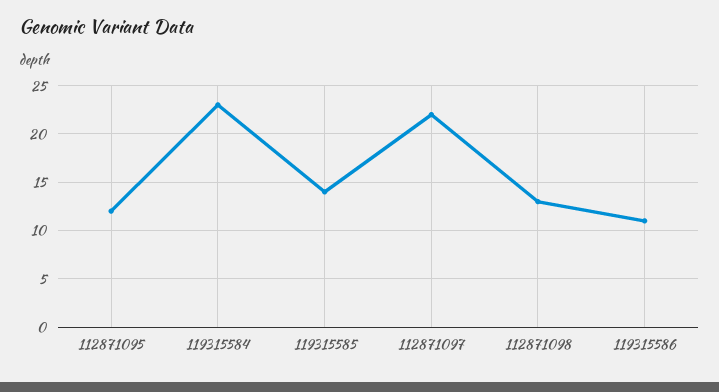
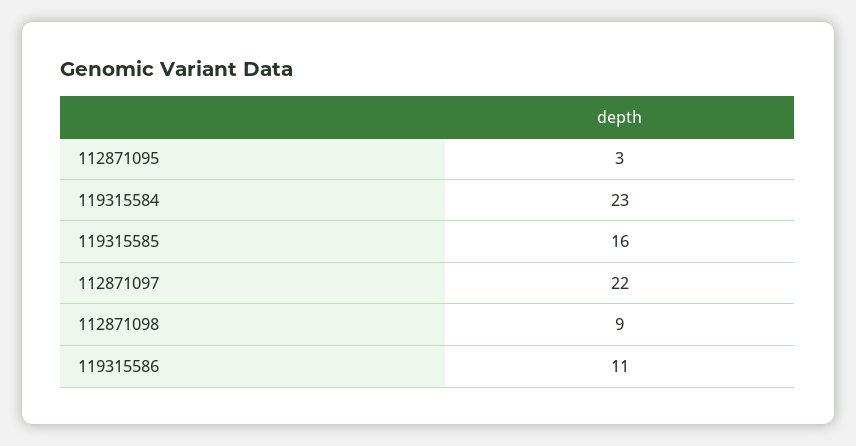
112871095: 12 -> 3
119315585: 14 -> 16
112871098: 13 -> 9

